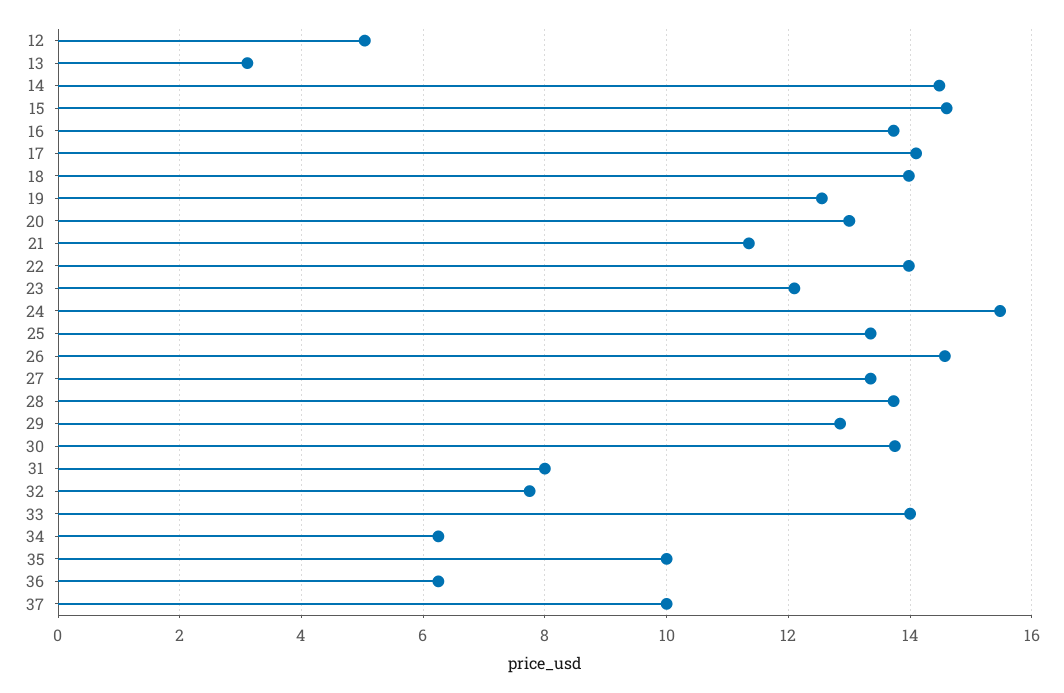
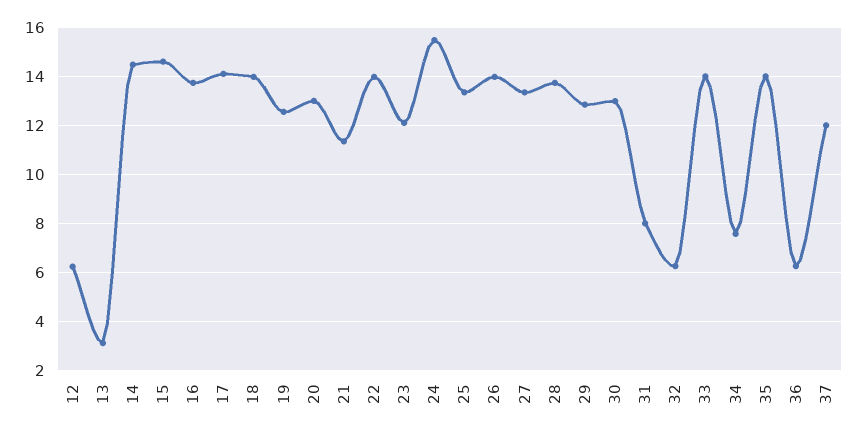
12: 5 -> 6.25
26: 14.6 -> 14
30: 13.8 -> 13
32: 7.8 -> 6.25
34: 6.2 -> 7.5
35: 10 -> 14
37: 10 -> 12

